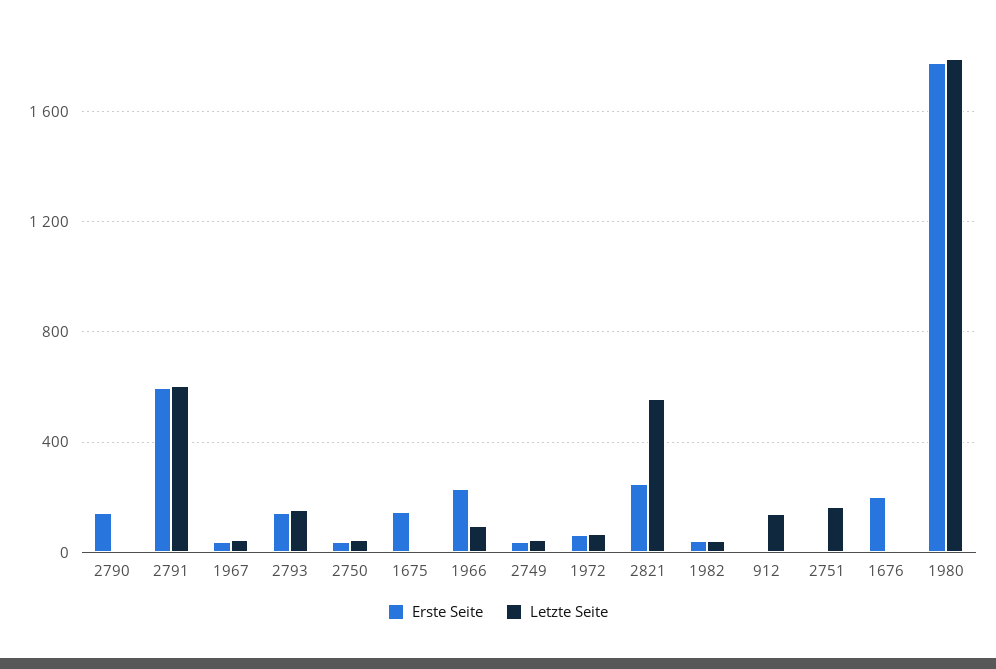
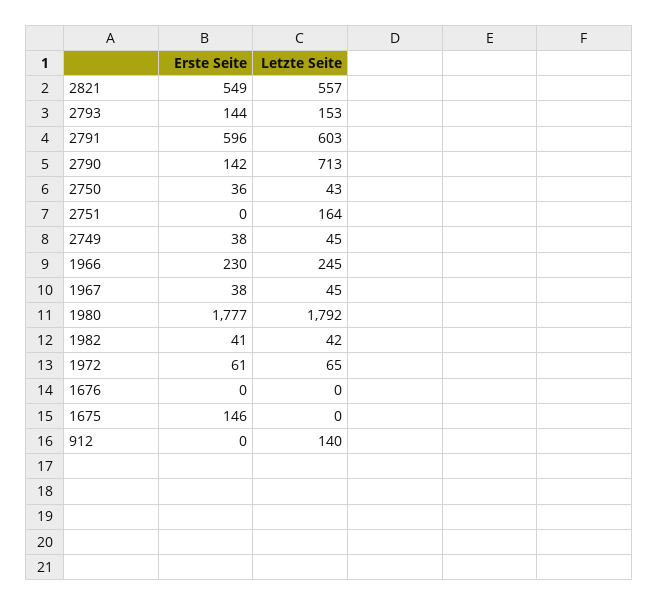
Letzte Seite, 2790: 0 -> 713
Letzte Seite, 1966: 100 -> 245
Erste Seite, 2821: 250 -> 549
Erste Seite, 1676: 200 -> 0

